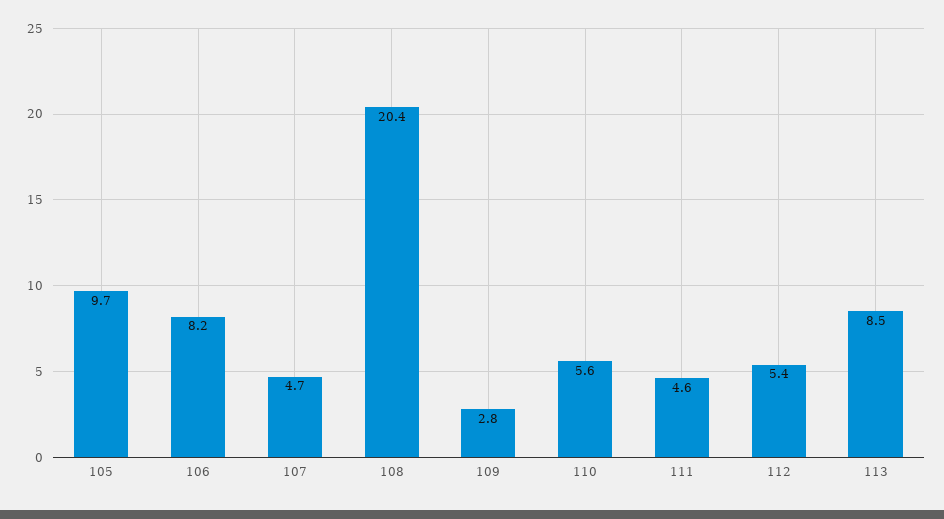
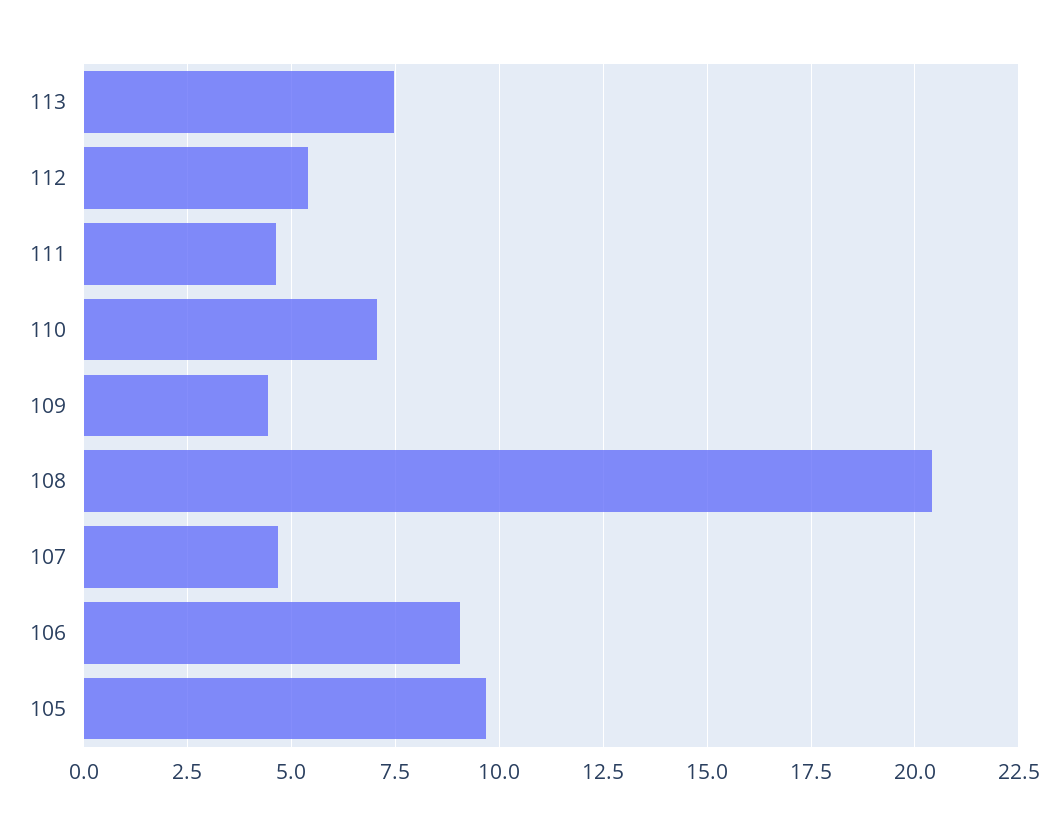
106: 8.2 -> 9
109: 2.8 -> 4.5
110: 5.6 -> 7
113: 8.5 -> 7.5

